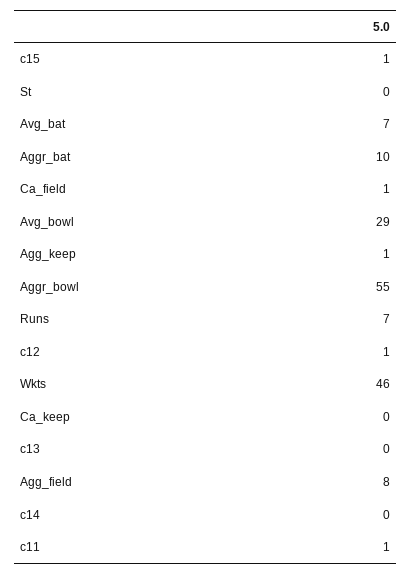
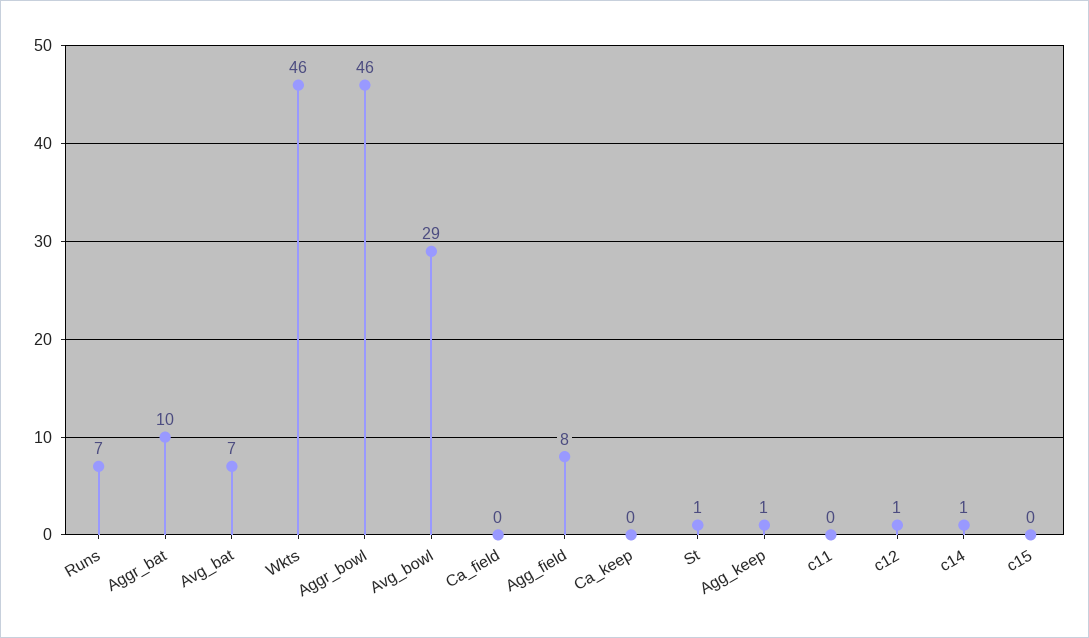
c15: 1 -> 0
St: 0 -> 1
Ca_field: 1 -> 0
Aggr_bowl: 55 -> 46
c13: 0 -> none
c14: 0 -> 1
c11: 1 -> 0

